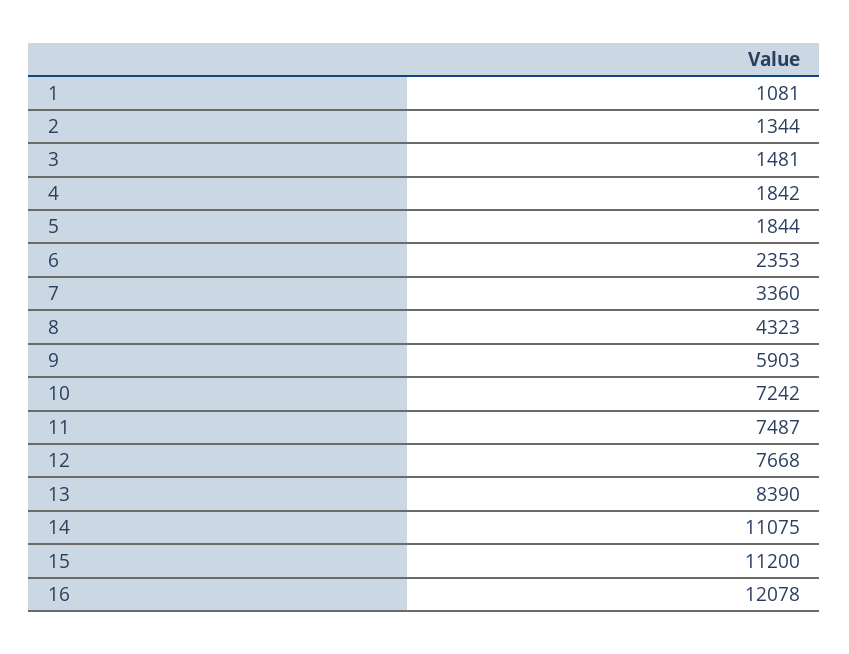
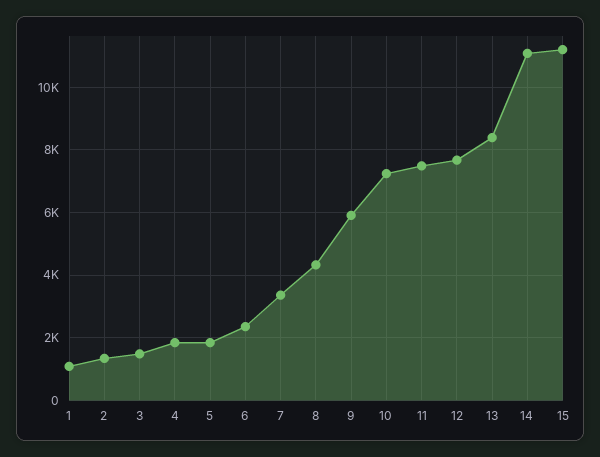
16: 12078 -> none

